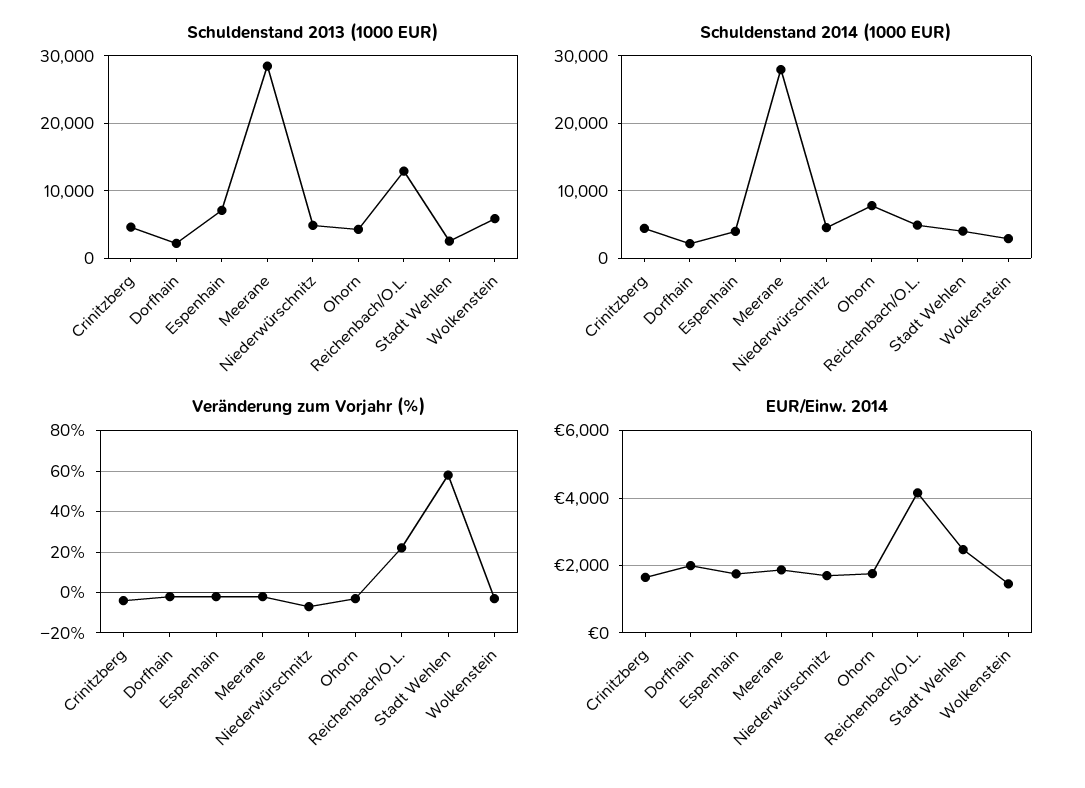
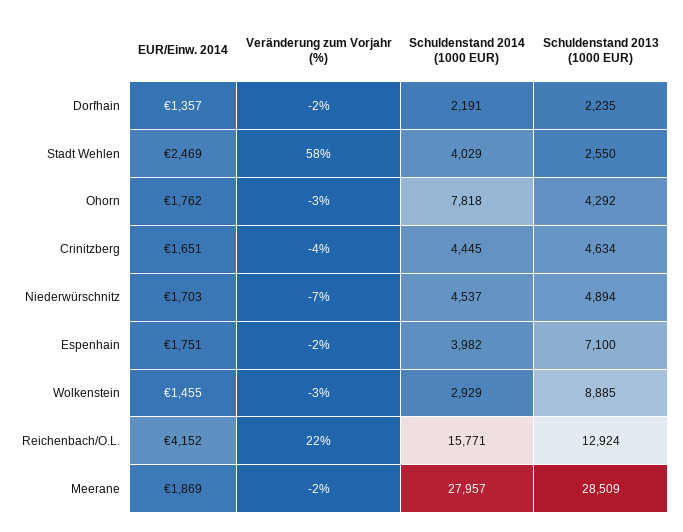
Schuldenstand 2013 (1000 EUR), Wolkenstein: 6000 -> 8885
Schuldenstand 2014 (1000 EUR), Reichenbach/O.L.: 5000 -> 15771
EUR/Einw. 2014, Dorfhain: 2000 -> 1357

